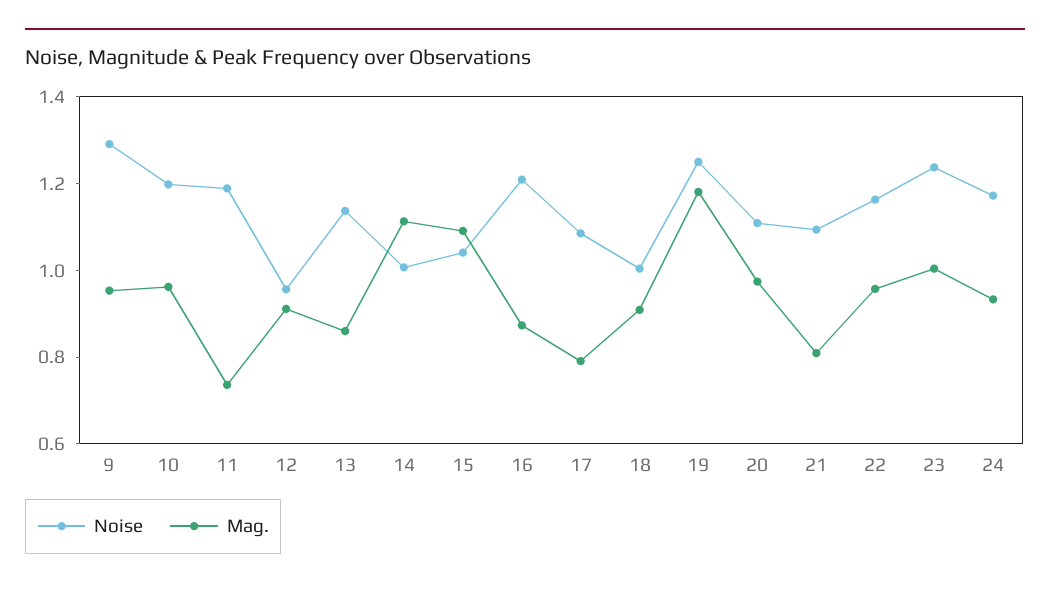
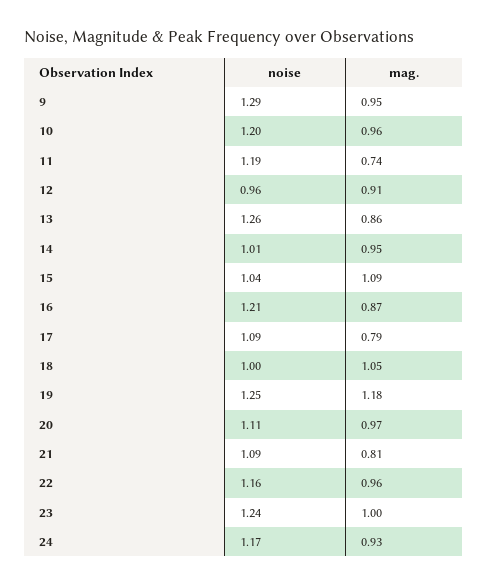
Noise, 13: 1.15 -> 1.26
Mag., 14: 1.1 -> 0.95
Mag., 18: 0.9 -> 1.05

